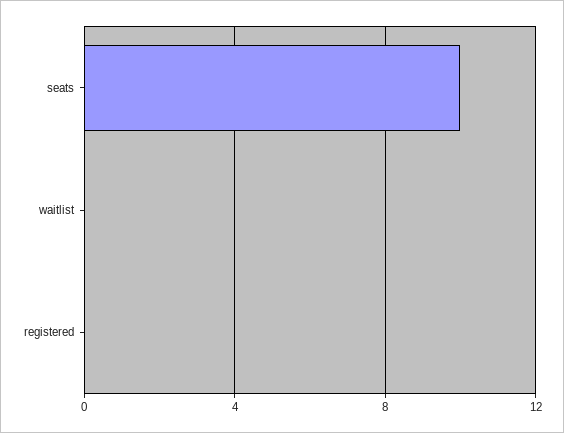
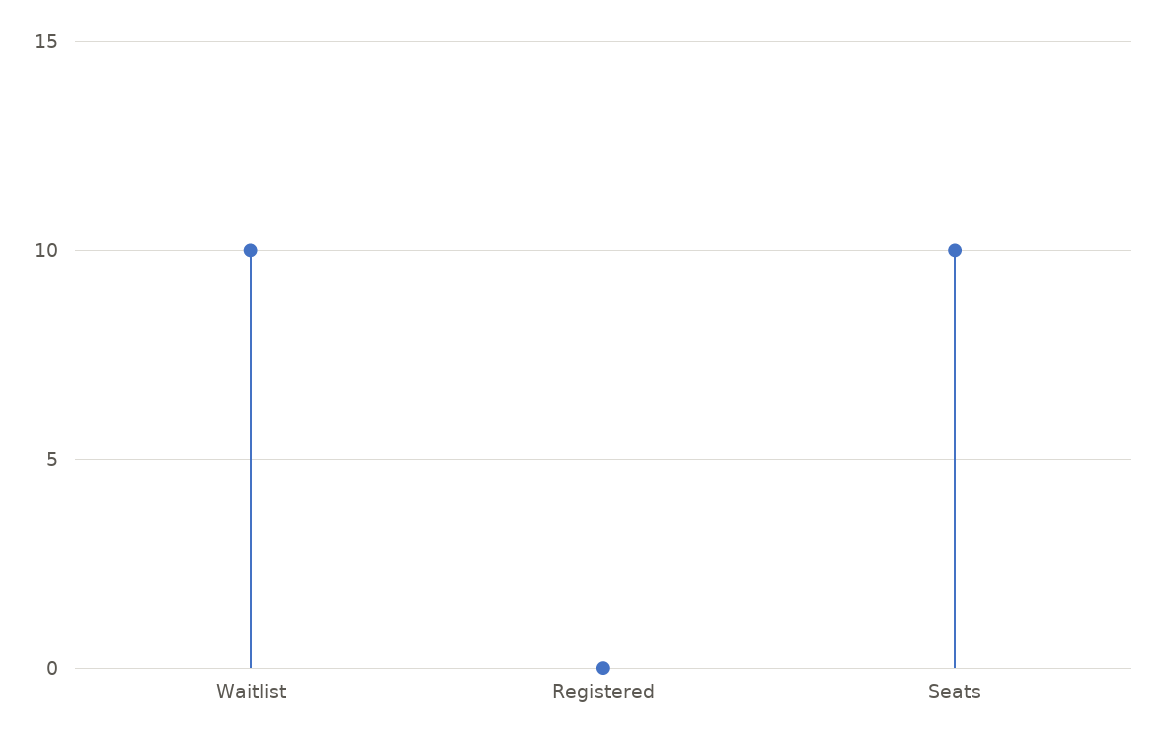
waitlist: 0 -> 10

